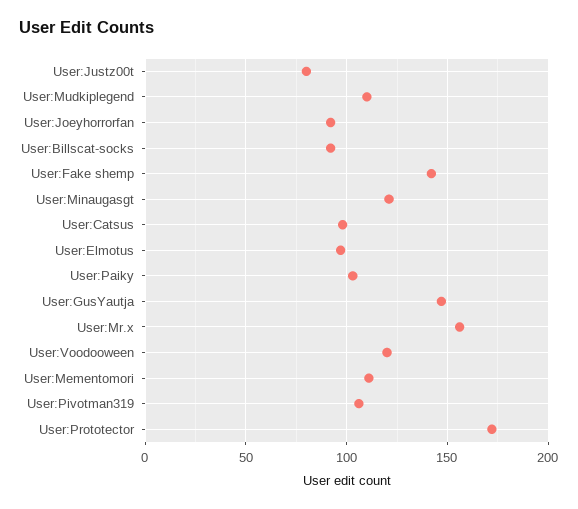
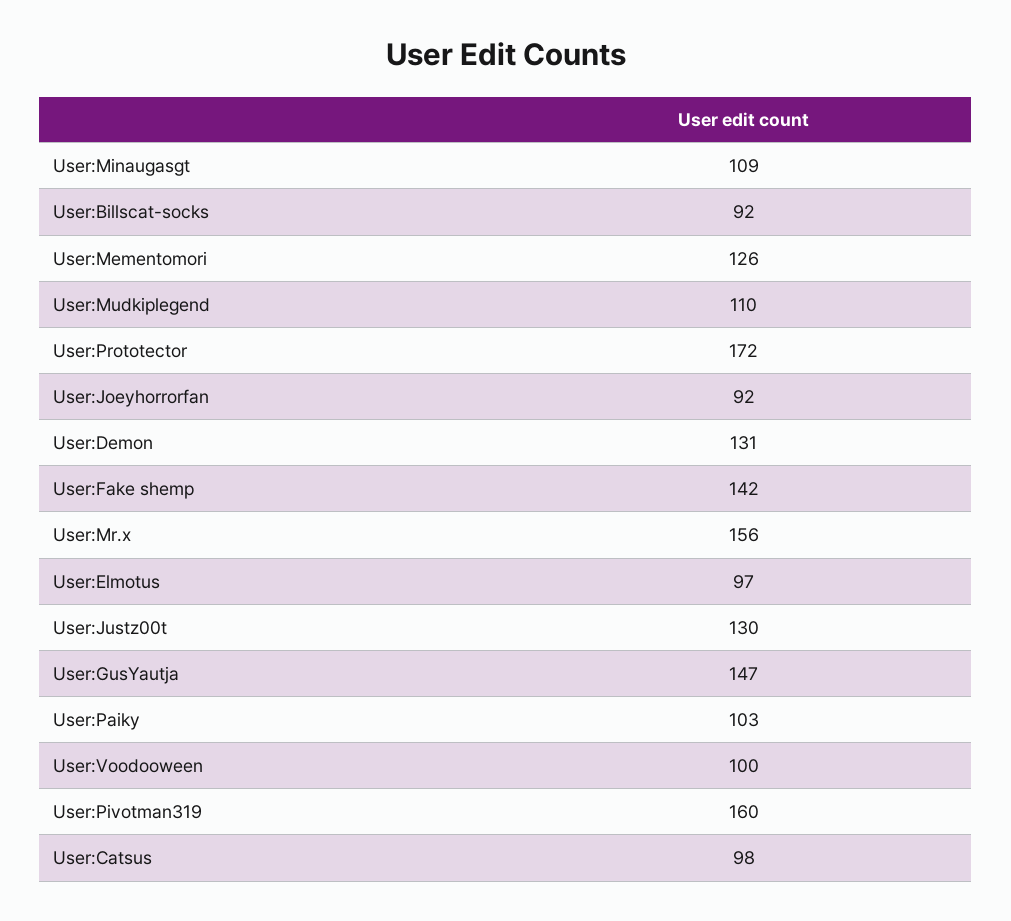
User:Justz00t: 80 -> 130
User:Minaugasgt: 120 -> 109
User:Voodooween: 120 -> 100
User:Mementomori: 110 -> 126
User:Pivotman319: 105 -> 160
User:Demon: none -> 131

